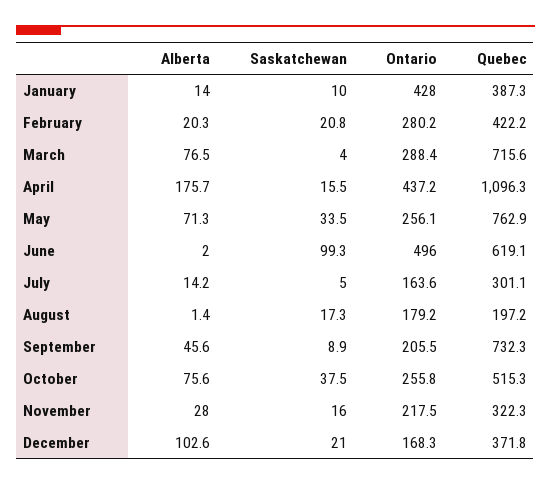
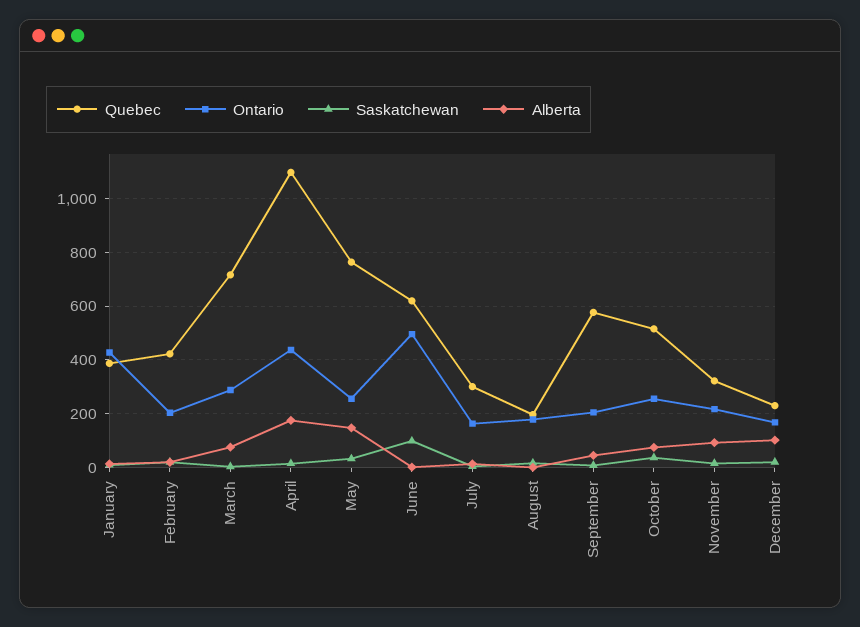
Ontario, February: 280.2 -> 200
Alberta, May: 71.3 -> 150
Quebec, September: 732.3 -> 575
Alberta, November: 28 -> 100
Quebec, December: 371.8 -> 225

